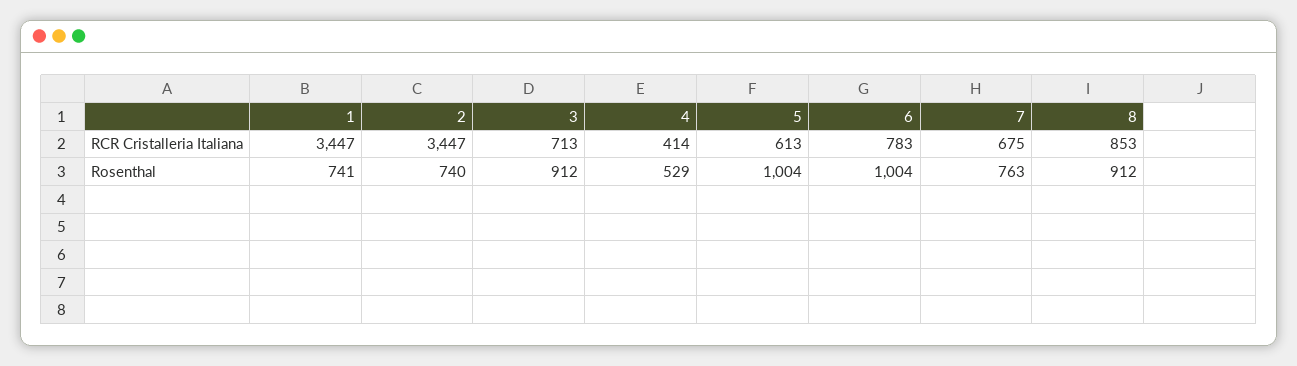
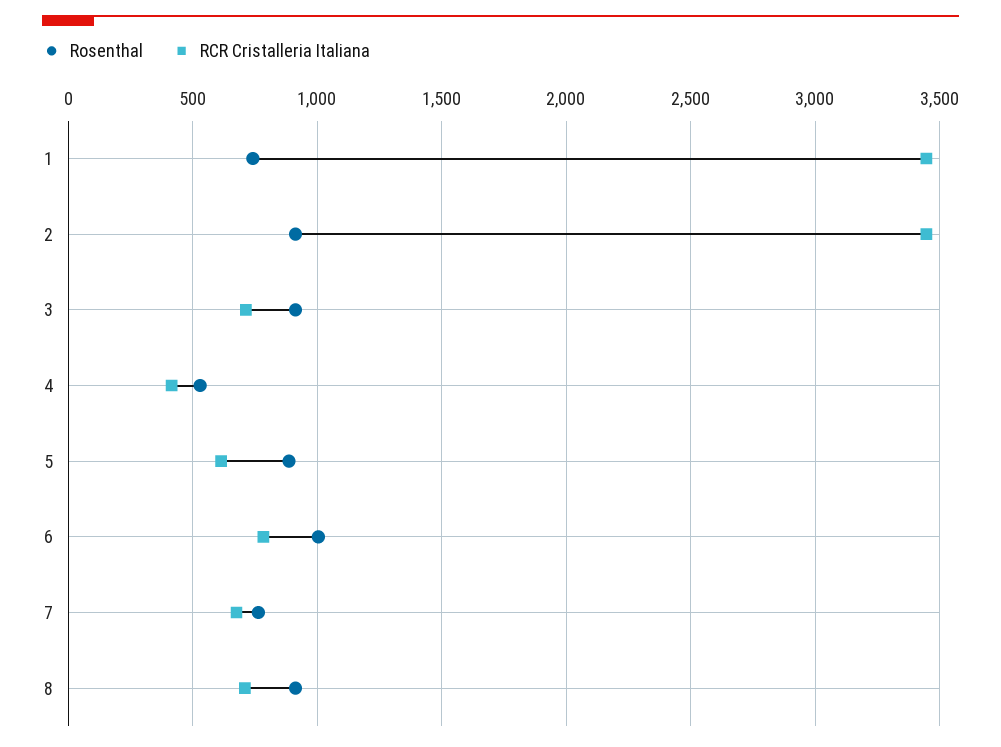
RCR Cristalleria Italiana, 8: 853 -> 700
Rosenthal, 2: 740 -> 900
Rosenthal, 5: 1004 -> 900

